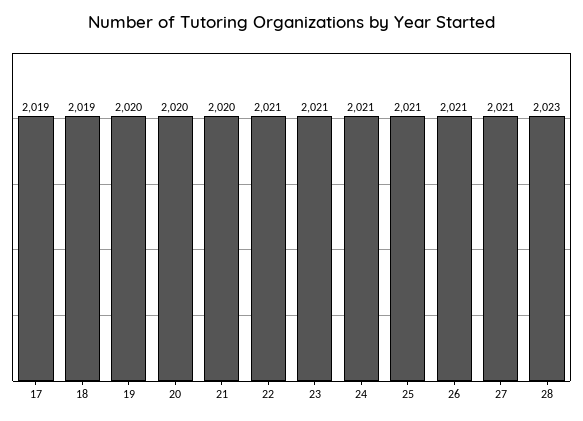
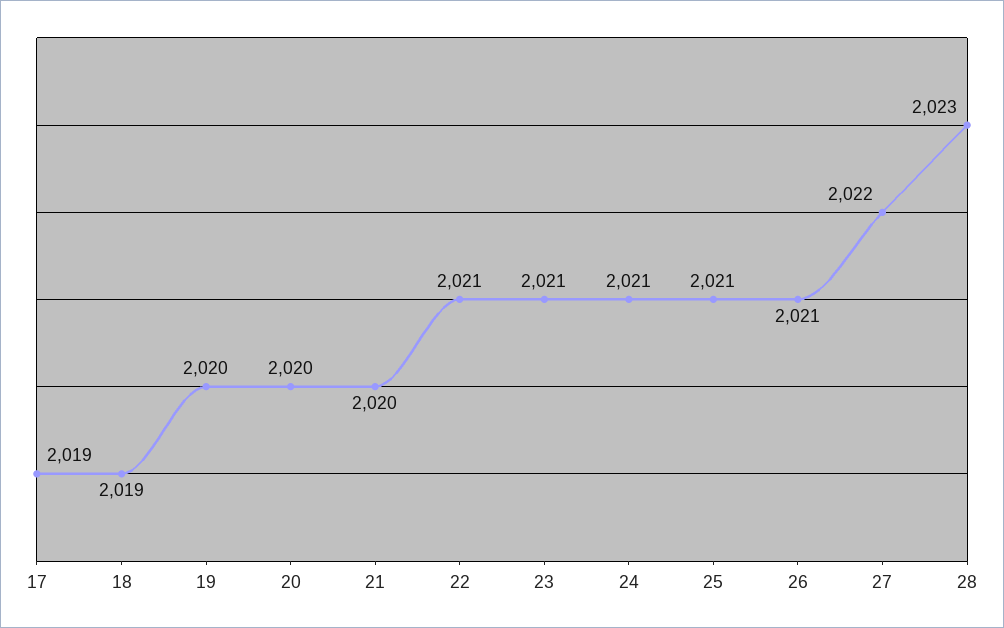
27: 2021 -> 2022

